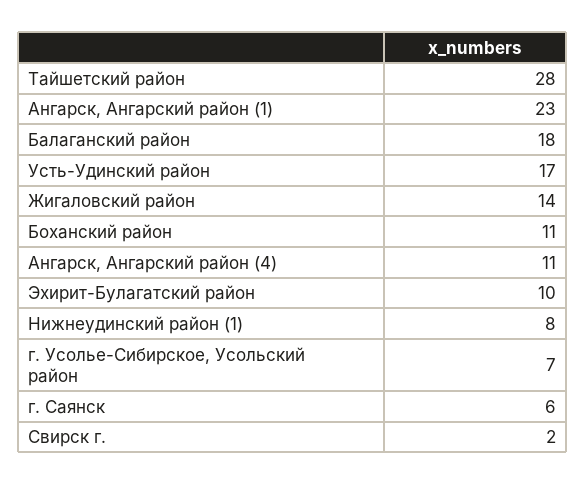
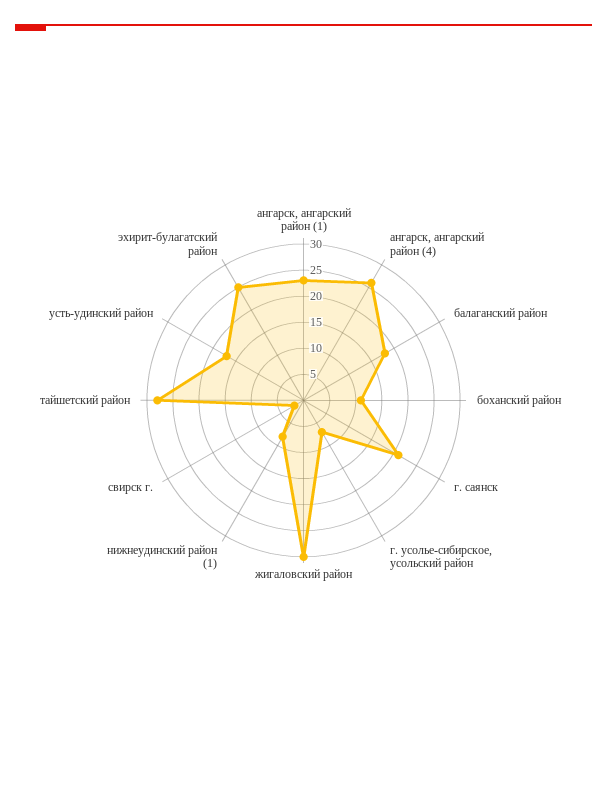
Жигаловский район: 14 -> 30
Ангарск, Ангарский район (4): 11 -> 25
Эхирит-Булагатский район: 10 -> 25
г. Саянск: 6 -> 20

